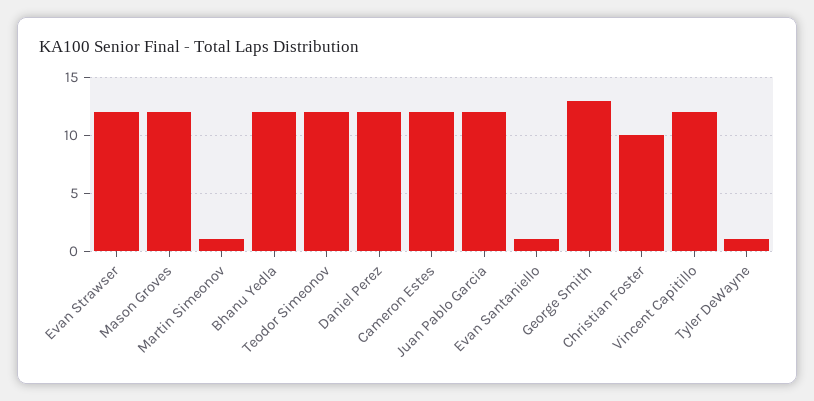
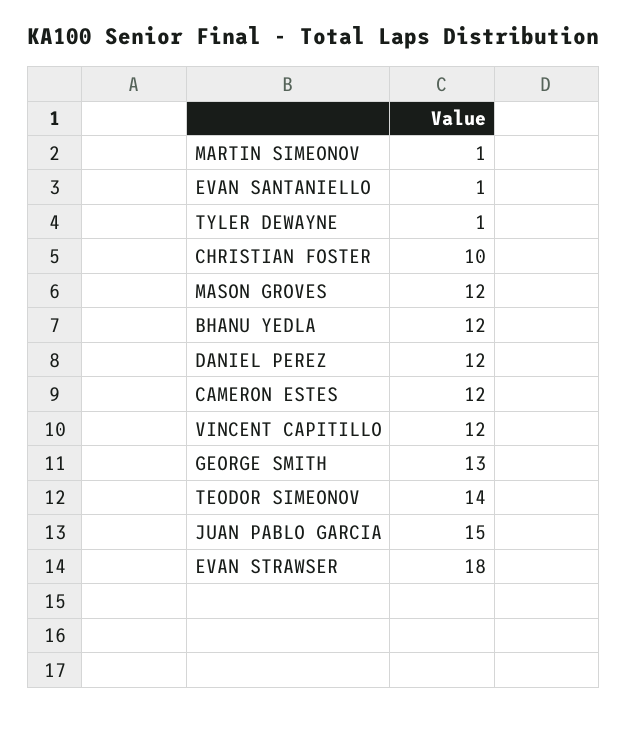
Evan Strawser: 12 -> 18
Teodor Simeonov: 12 -> 14
Juan Pablo Garcia: 12 -> 15

